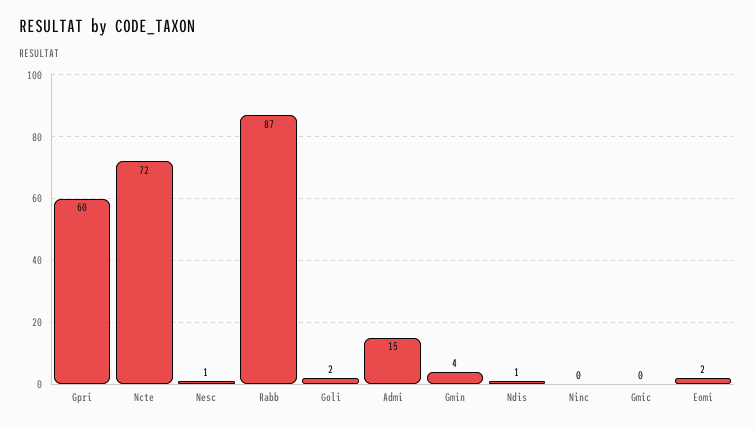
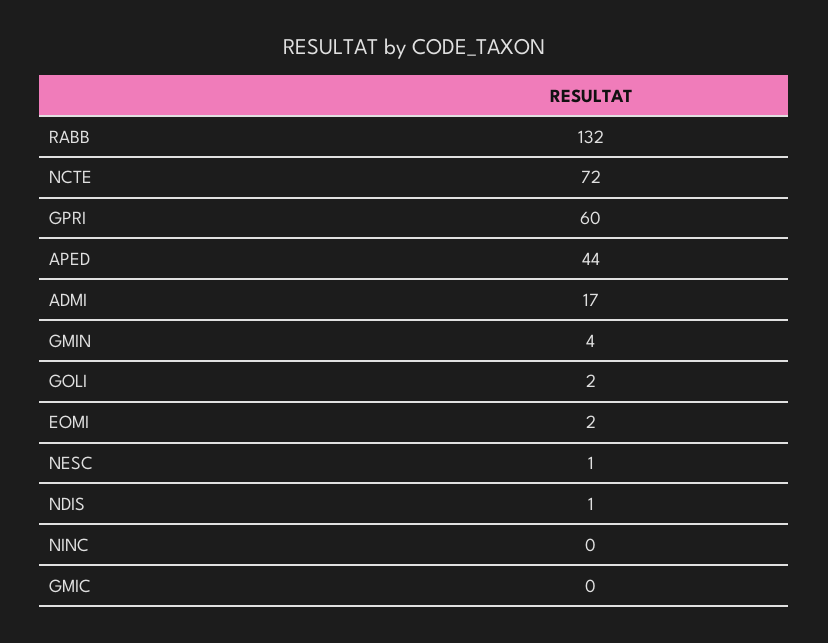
Rabb: 87 -> 132
Admi: 15 -> 17
APED: none -> 44

